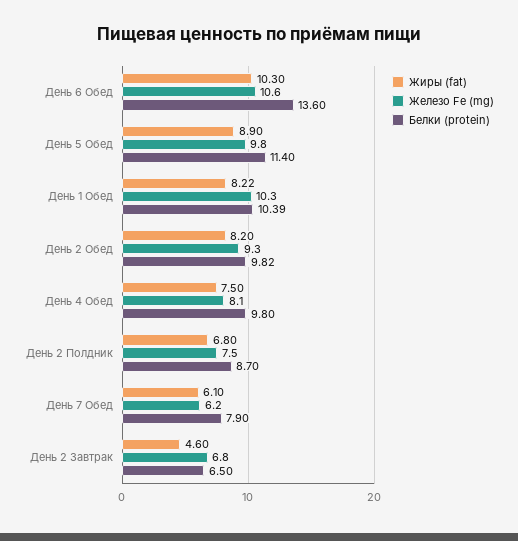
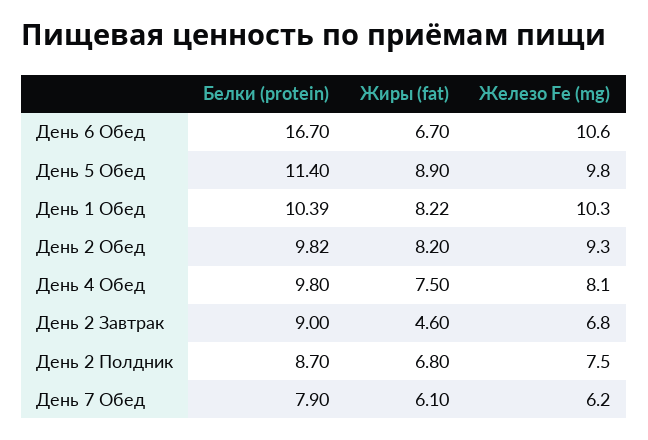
Жиры (fat), День 6 Обед: 10.3 -> 6.7
Белки (protein), День 6 Обед: 13.6 -> 16.7
Белки (protein), День 2 Завтрак: 6.5 -> 9

